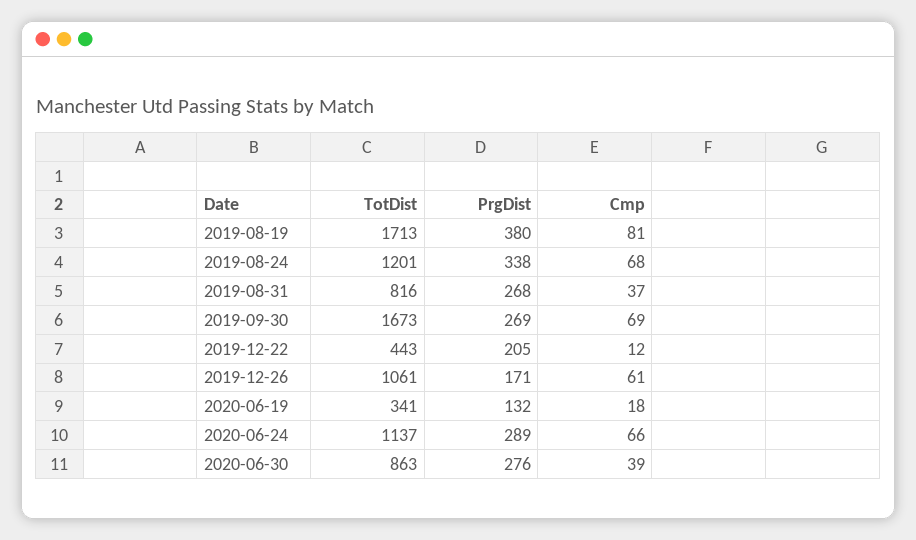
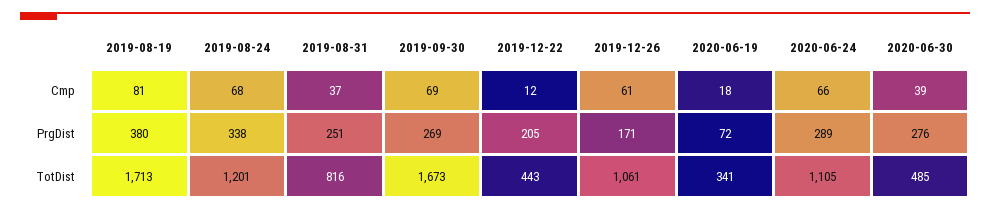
PrgDist, 2019-08-31: 268 -> 251
PrgDist, 2020-06-19: 132 -> 72
TotDist, 2020-06-24: 1137 -> 1105
TotDist, 2020-06-30: 863 -> 485

